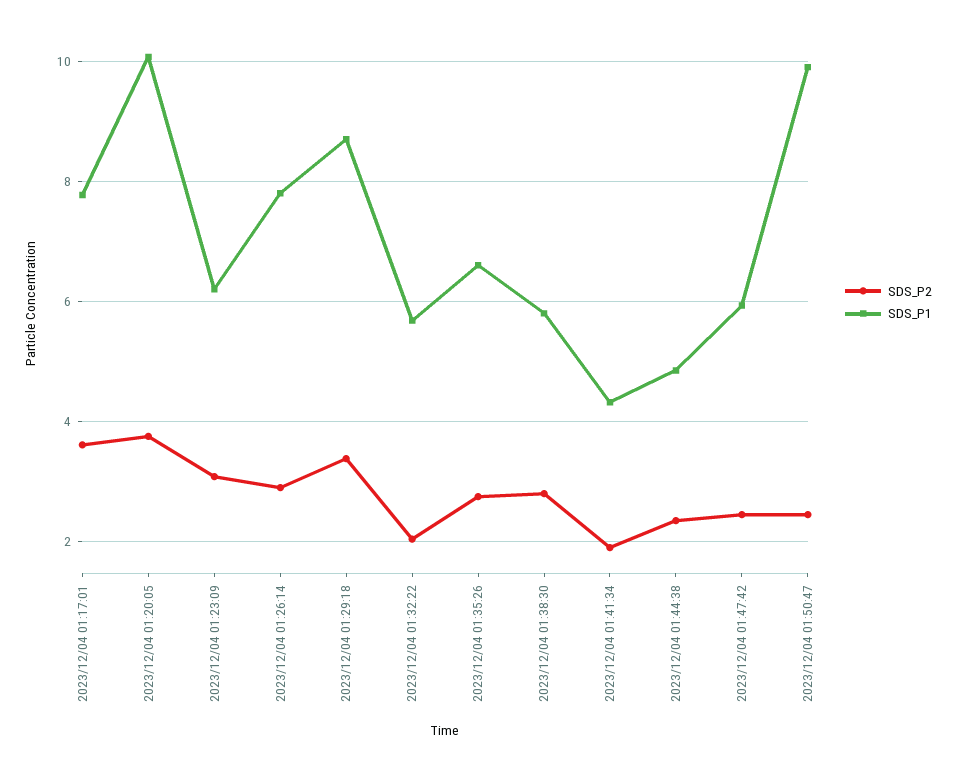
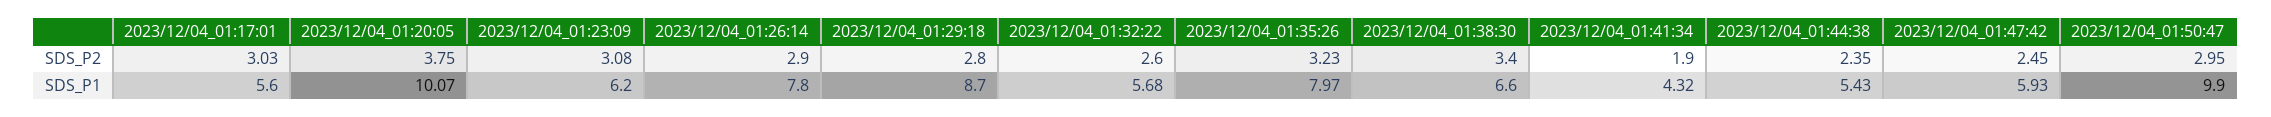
SDS_P2, 2023/12/04 01:17:01: 3.6 -> 3.03
SDS_P1, 2023/12/04 01:17:01: 7.8 -> 5.6
SDS_P2, 2023/12/04 01:29:18: 3.4 -> 2.8
SDS_P2, 2023/12/04 01:32:22: 2 -> 2.6
SDS_P2, 2023/12/04 01:35:26: 2.8 -> 3.23
SDS_P1, 2023/12/04 01:35:26: 6.6 -> 7.97
SDS_P2, 2023/12/04 01:38:30: 2.8 -> 3.4
SDS_P1, 2023/12/04 01:38:30: 5.8 -> 6.6
SDS_P1, 2023/12/04 01:44:38: 4.8 -> 5.43
SDS_P2, 2023/12/04 01:50:47: 2.4 -> 2.95

